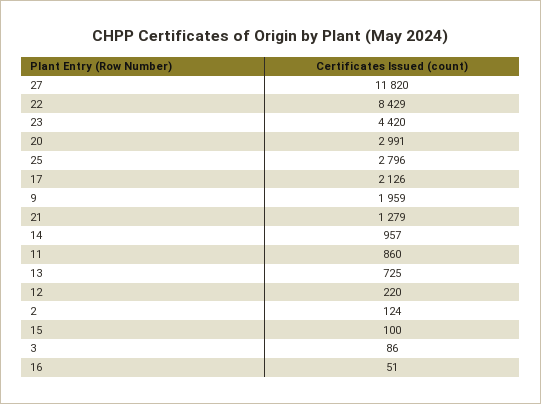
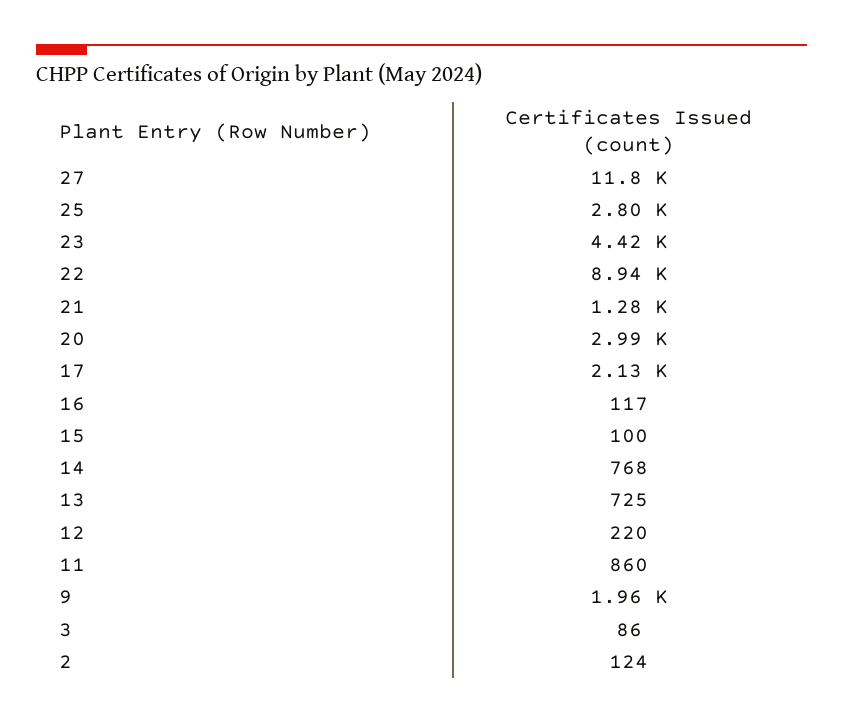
22: 8429 -> 8940
14: 957 -> 768
16: 51 -> 117

